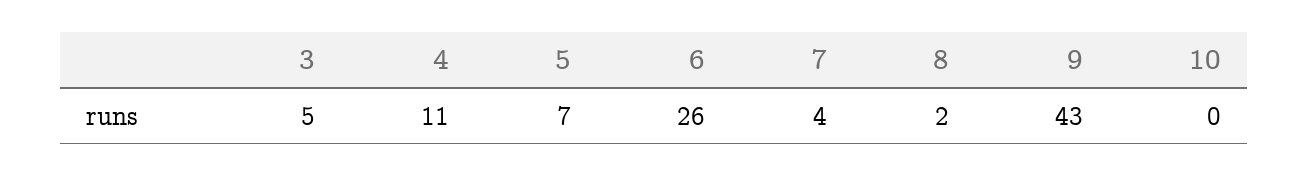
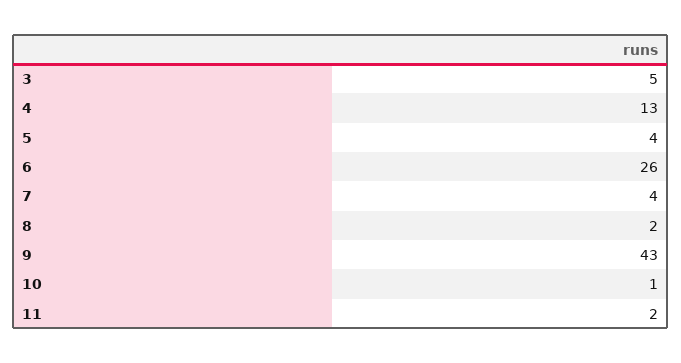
4: 11 -> 13
5: 7 -> 4
10: 0 -> 1
11: none -> 2

